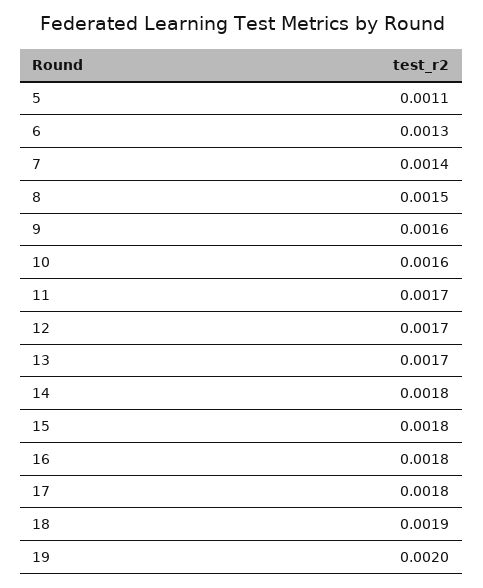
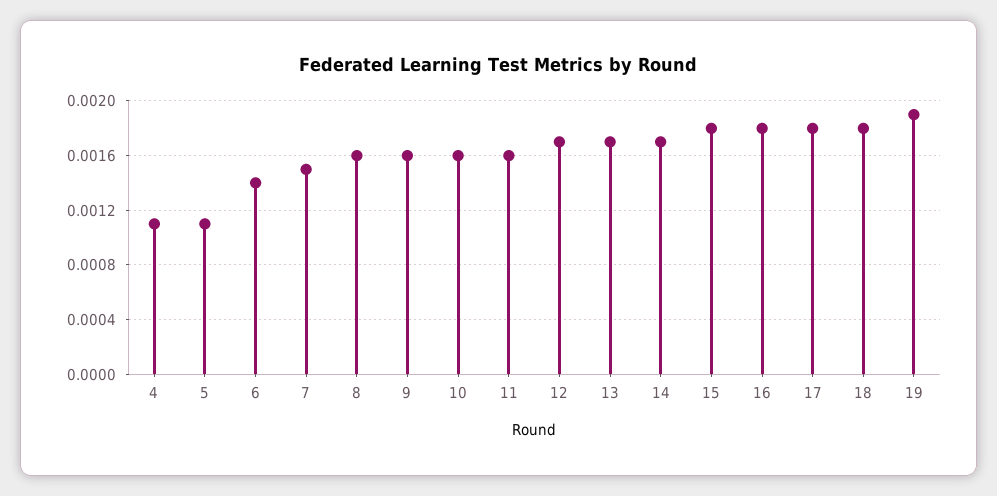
6: 0.0013 -> 0.0014
7: 0.0014 -> 0.0015
8: 0.0015 -> 0.0016
11: 0.0017 -> 0.0016
14: 0.0018 -> 0.0017
18: 0.0019 -> 0.0018
19: 0.002 -> 0.0019
4: none -> 0.0011

